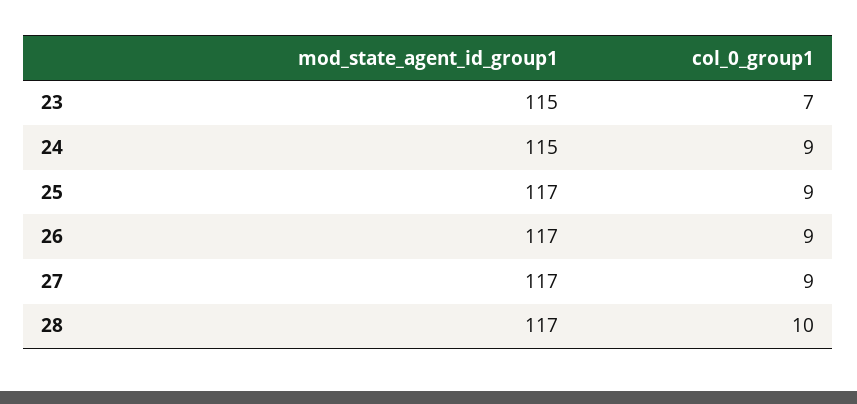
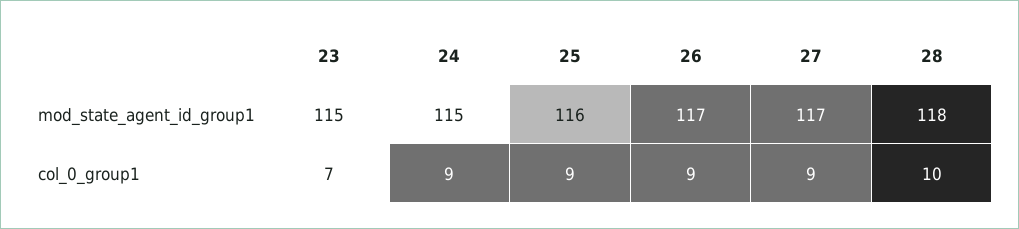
mod_state_agent_id_group1, 25: 117 -> 116
mod_state_agent_id_group1, 28: 117 -> 118

